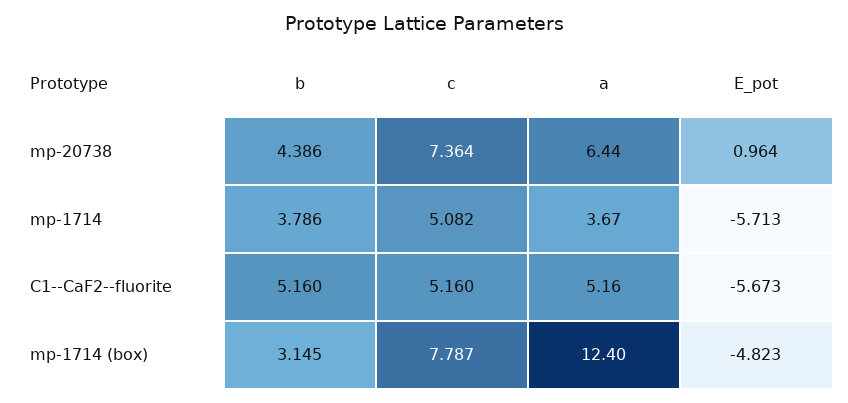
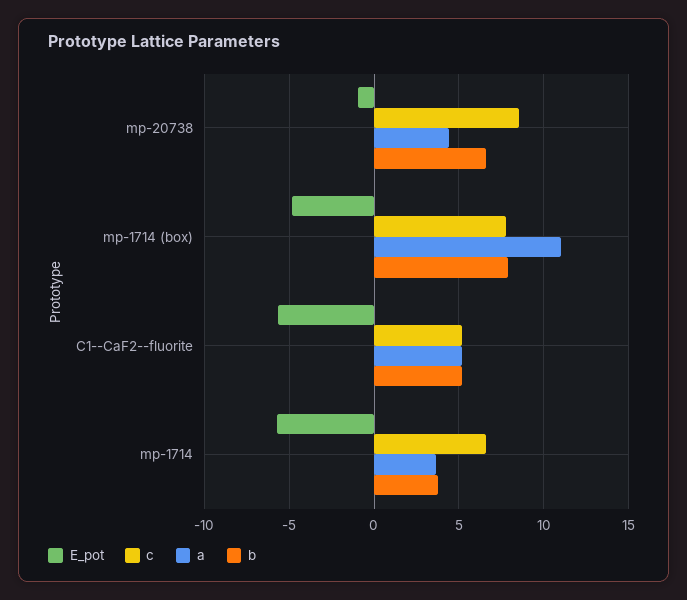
b, mp-20738: 4.386 -> 6.5
c, mp-20738: 7.364 -> 8.5
a, mp-20738: 6.44 -> 4.5
E_pot, mp-20738: 0.964 -> -1
c, mp-1714: 5.082 -> 6.5
b, mp-1714 (box): 3.145 -> 8
a, mp-1714 (box): 12.4 -> 11

